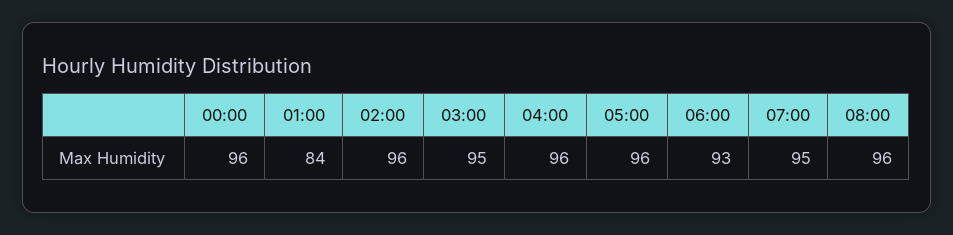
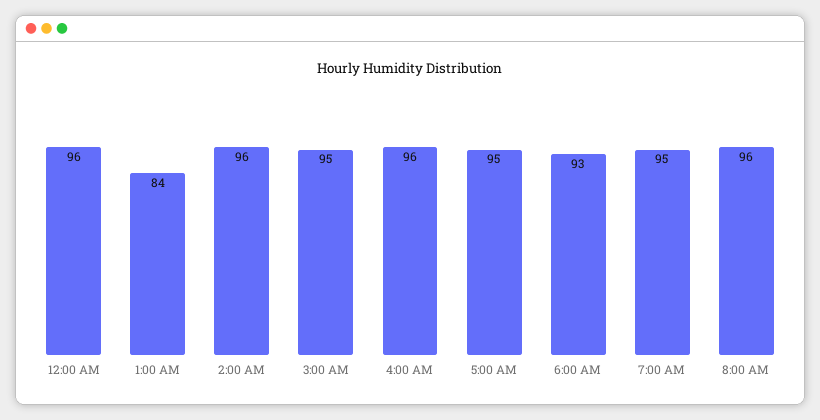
05:00: 96 -> 95

